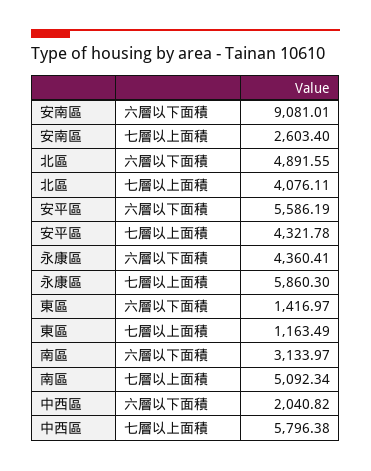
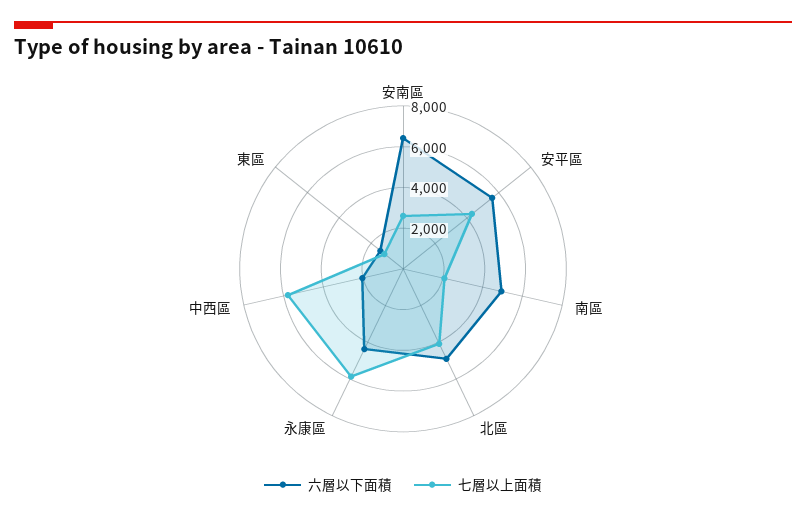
六層以下面積, 安南區: 9081.01 -> 6500
六層以下面積, 南區: 3133.97 -> 5000
七層以上面積, 南區: 5092.34 -> 2000

